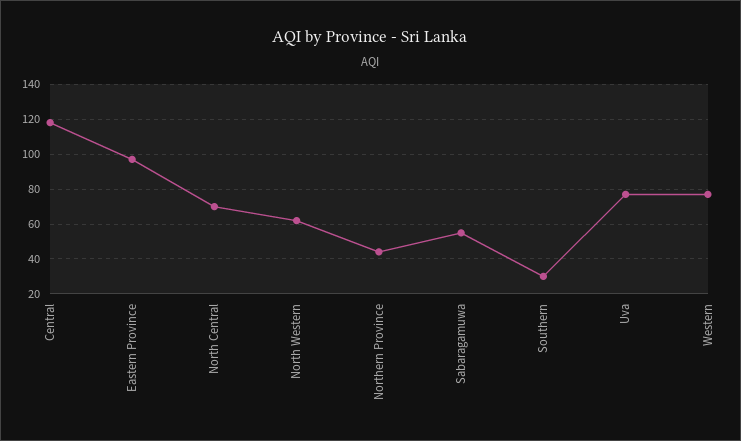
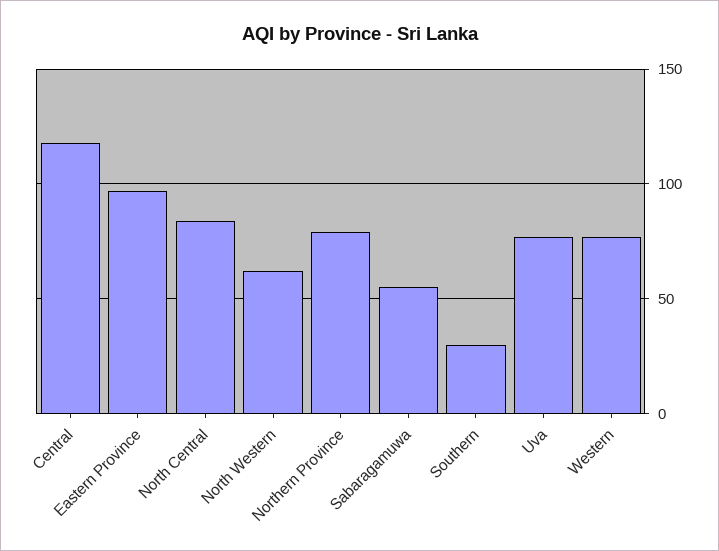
North Central: 70 -> 85
Northern Province: 45 -> 80

